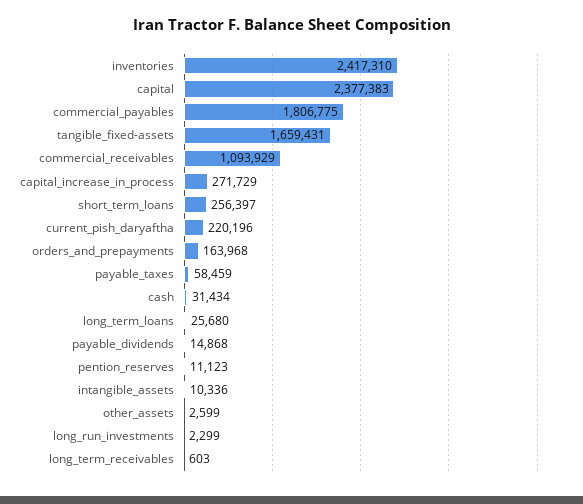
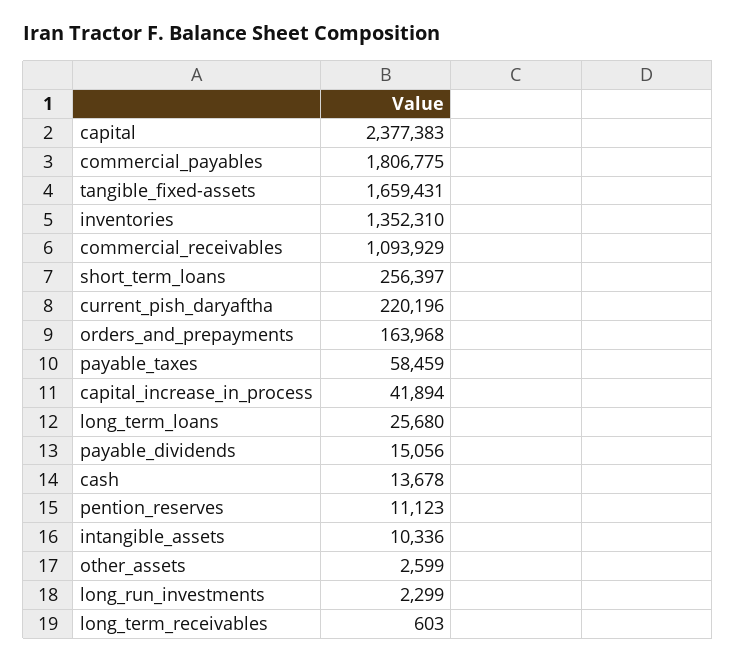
inventories: 2417310 -> 1352310
capital_increase_in_process: 271729 -> 41894
cash: 31434 -> 13678
payable_dividends: 14868 -> 15056

